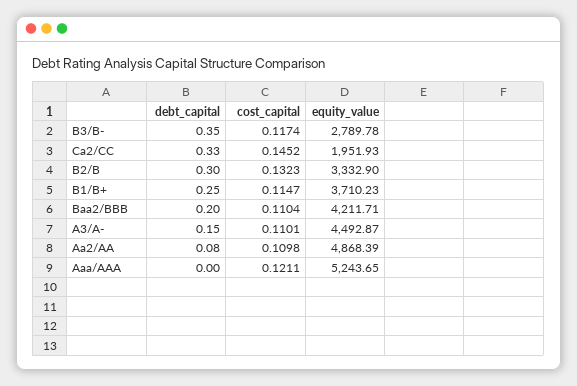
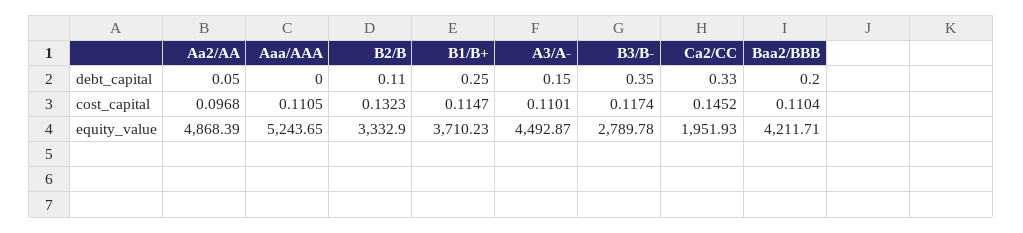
debt_capital, B2/B: 0.3 -> 0.11
debt_capital, Aa2/AA: 0.08 -> 0.05
cost_capital, Aa2/AA: 0.1098 -> 0.0968
cost_capital, Aaa/AAA: 0.1211 -> 0.1105

